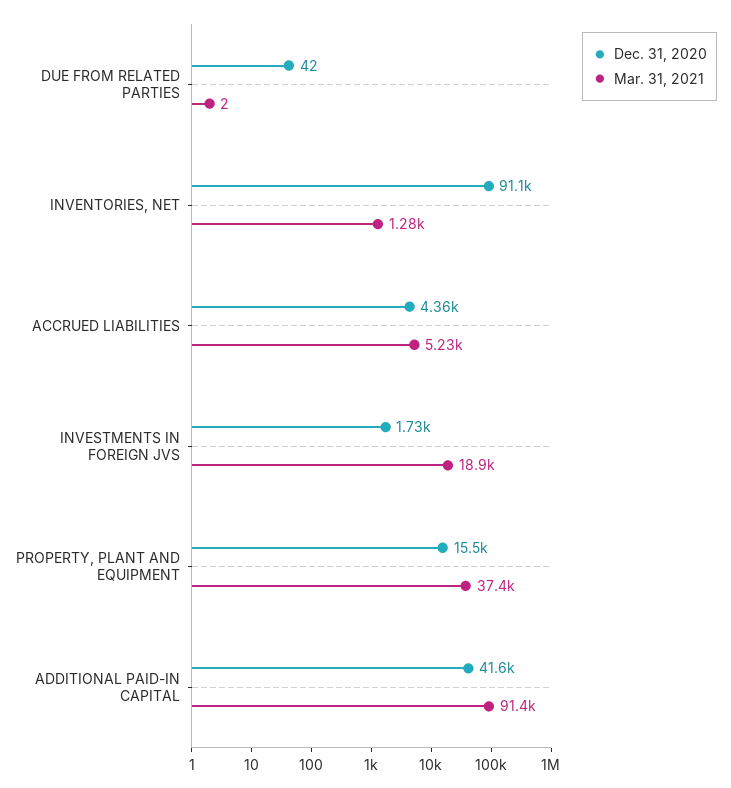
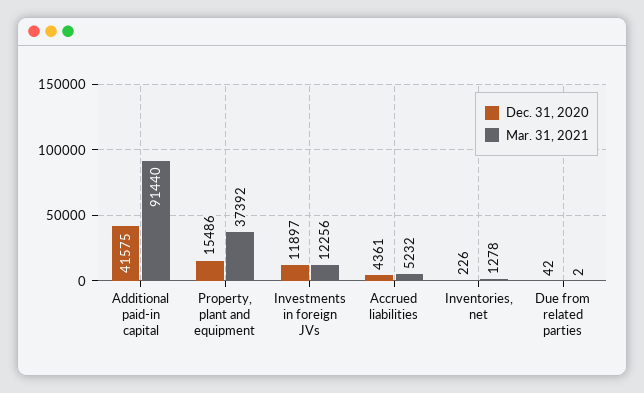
Dec. 31, 2020, INVENTORIES, NET: 91100 -> 226
Dec. 31, 2020, INVESTMENTS IN FOREIGN JVS: 1730 -> 11897
Mar. 31, 2021, INVESTMENTS IN FOREIGN JVS: 18900 -> 12256

